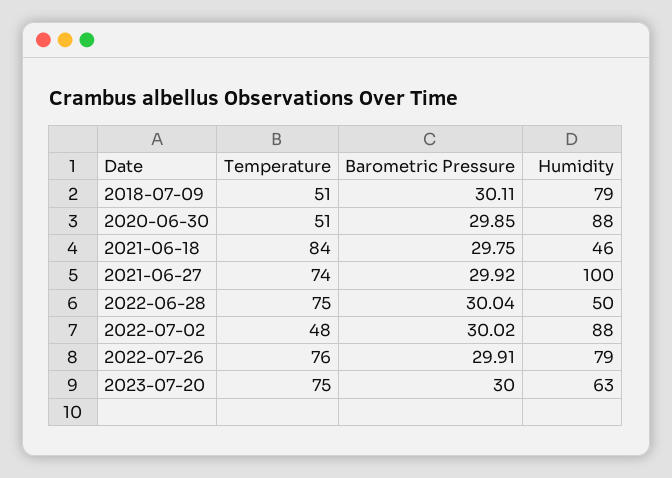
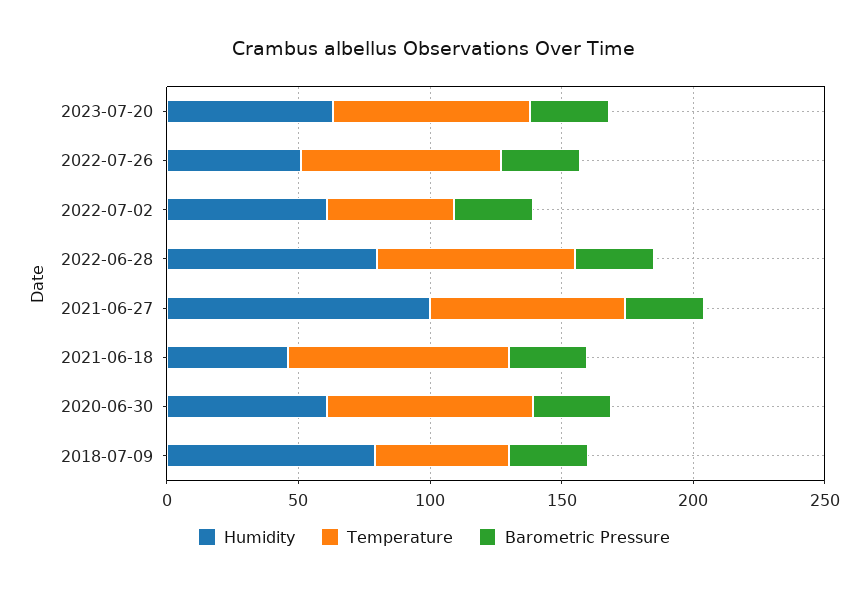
Temperature, 2020-06-30: 51 -> 80
Humidity, 2020-06-30: 88 -> 60
Humidity, 2022-06-28: 50 -> 80
Humidity, 2022-07-02: 88 -> 60
Humidity, 2022-07-26: 79 -> 50

